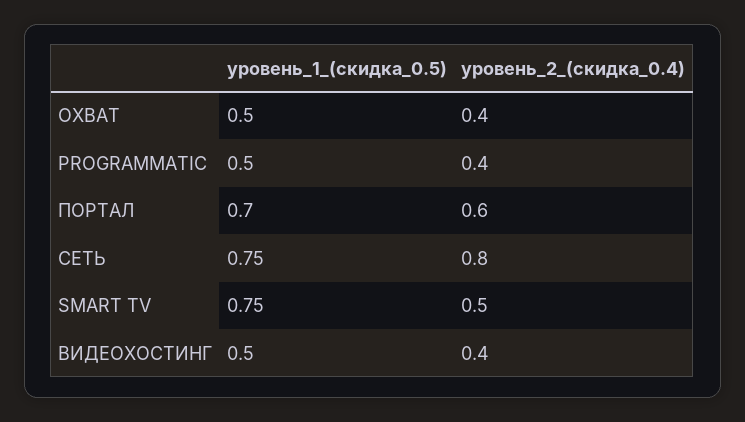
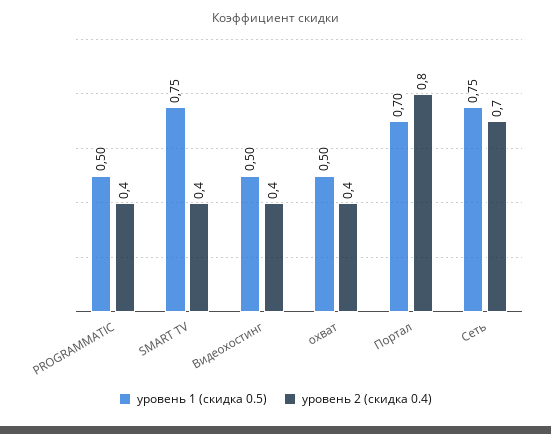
уровень_2_(скидка_0.4), ПОРТАЛ: 0.6 -> 0.8
уровень_2_(скидка_0.4), СЕТЬ: 0.8 -> 0.7
уровень_2_(скидка_0.4), SMART TV: 0.5 -> 0.4

